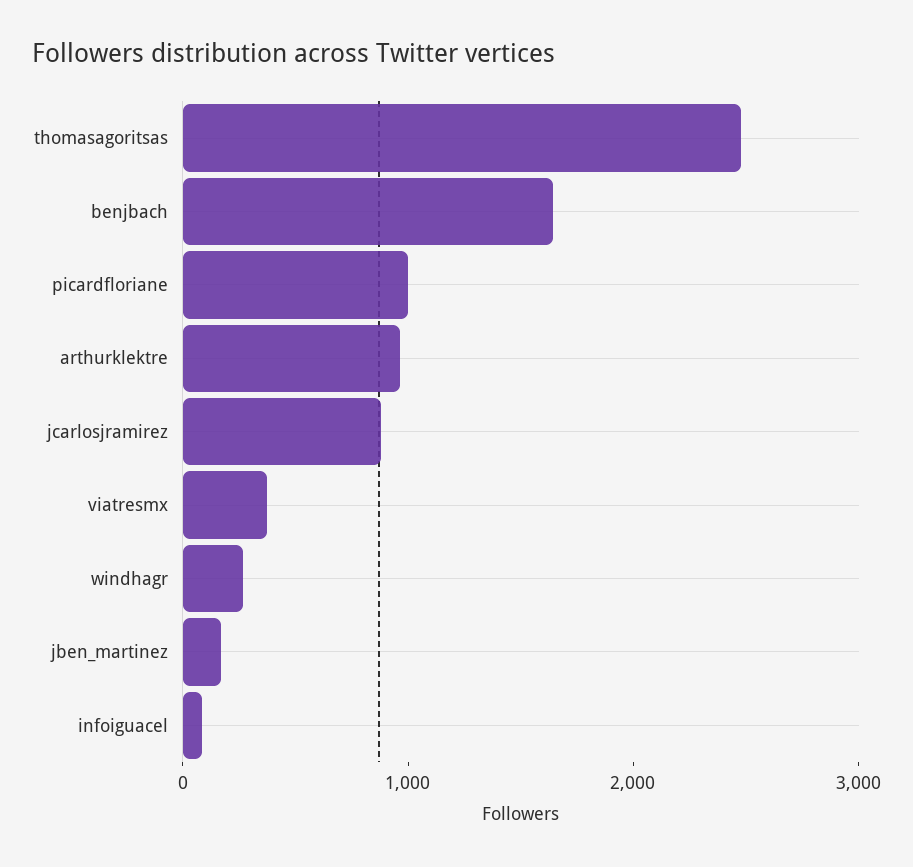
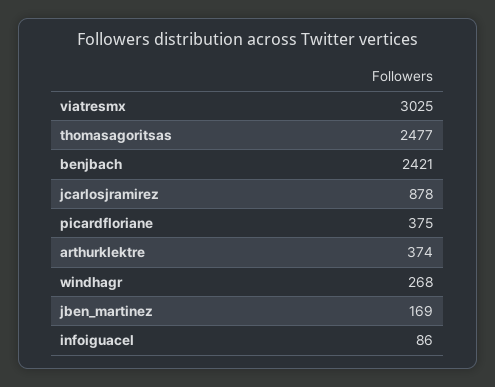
benjbach: 1600 -> 2421
picardfloriane: 1000 -> 375
arthurklektre: 1000 -> 374
viatresmx: 400 -> 3025

